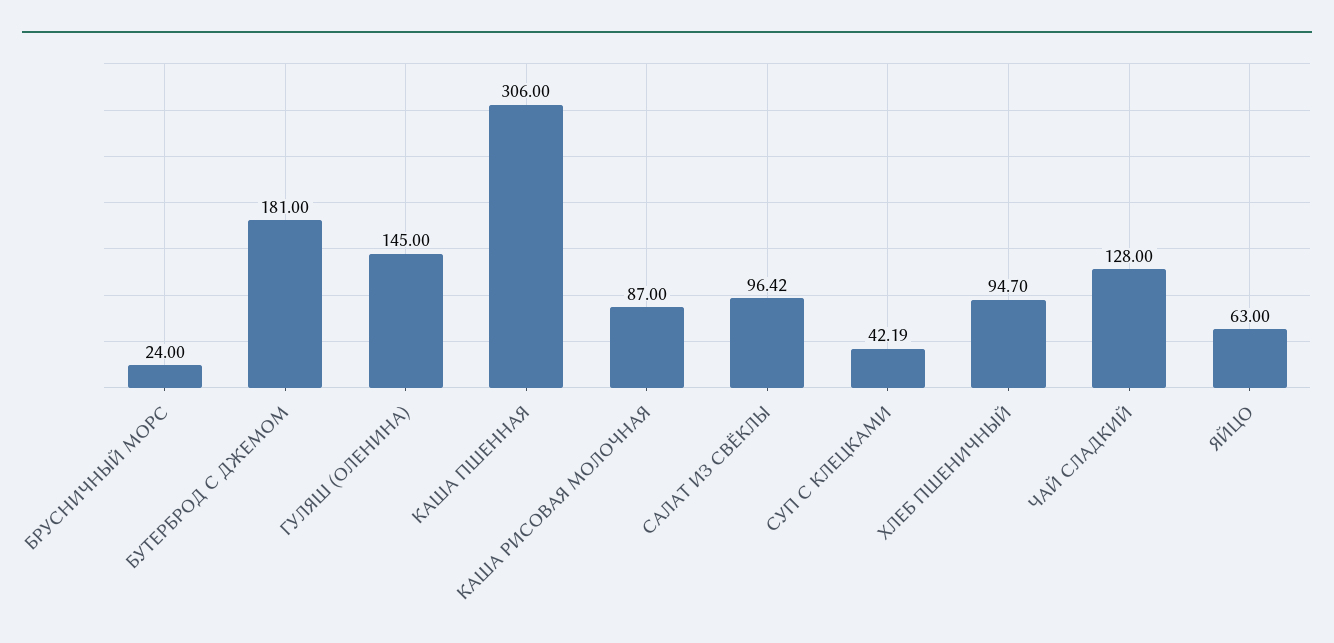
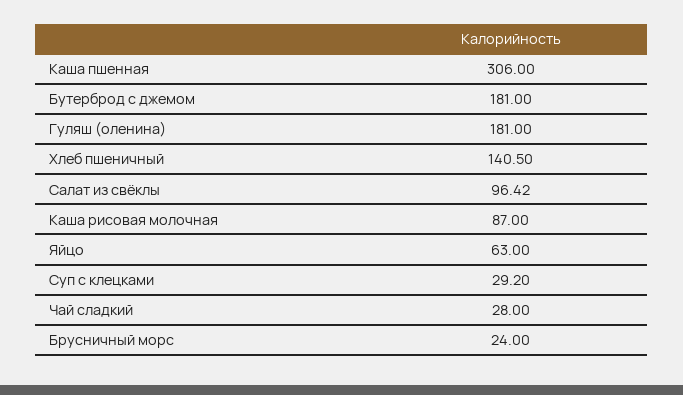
ГУЛЯШ (ОЛЕНИНА): 145 -> 181
СУП С КЛЕЦКАМИ: 42.19 -> 29.2
ХЛЕБ ПШЕНИЧНЫЙ: 94.7 -> 140.5
ЧАЙ СЛАДКИЙ: 128 -> 28

